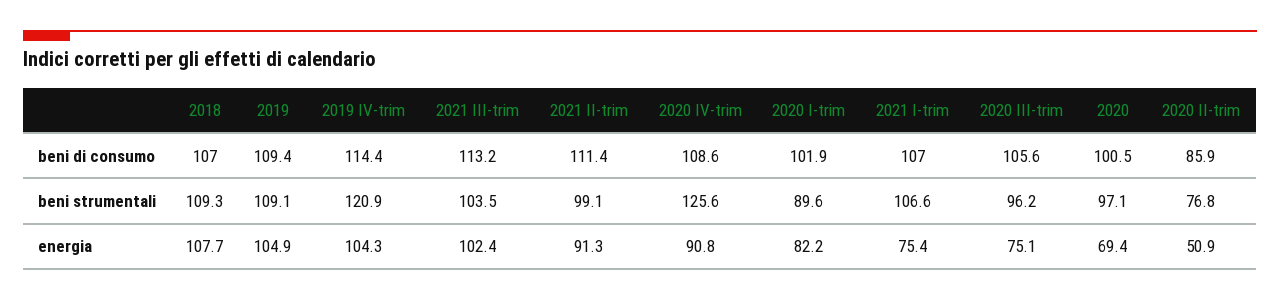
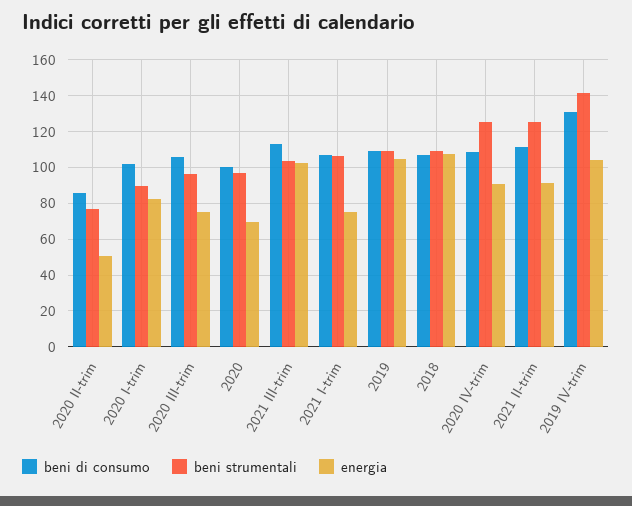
beni di consumo, 2019 IV-trim: 114.4 -> 130
beni strumentali, 2019 IV-trim: 120.9 -> 140
beni strumentali, 2021 II-trim: 99.1 -> 125

